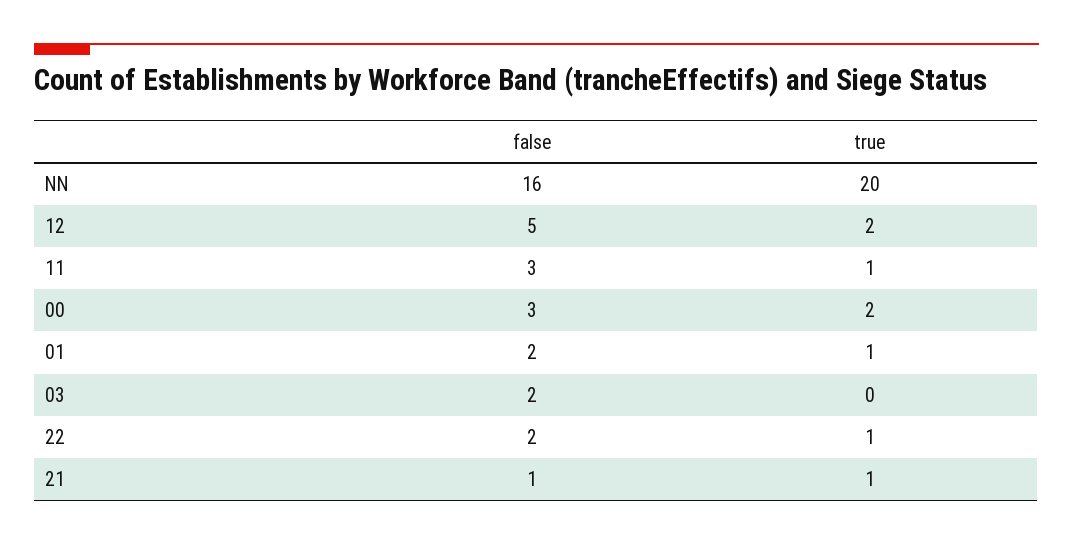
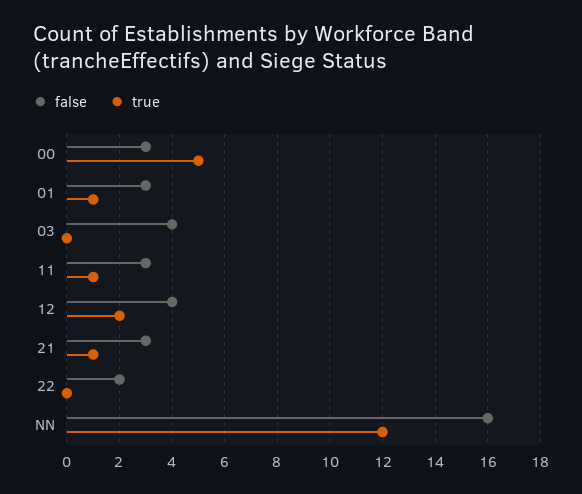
true, NN: 20 -> 12
false, 12: 5 -> 4
true, 00: 2 -> 5
false, 01: 2 -> 3
false, 03: 2 -> 4
true, 22: 1 -> 0
false, 21: 1 -> 3

